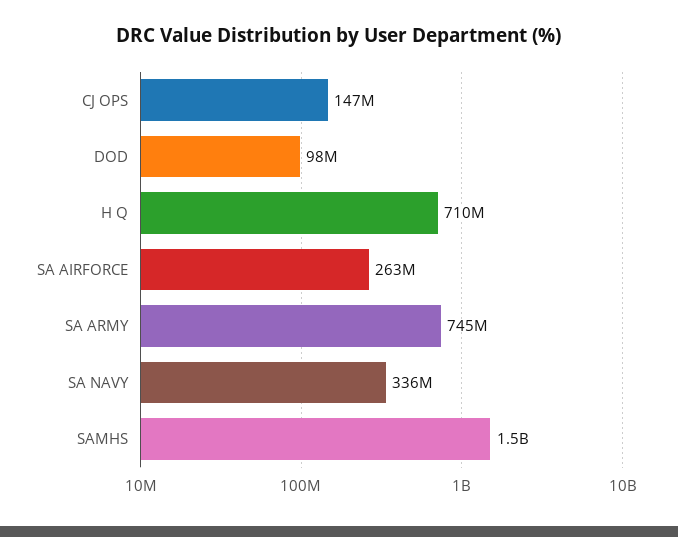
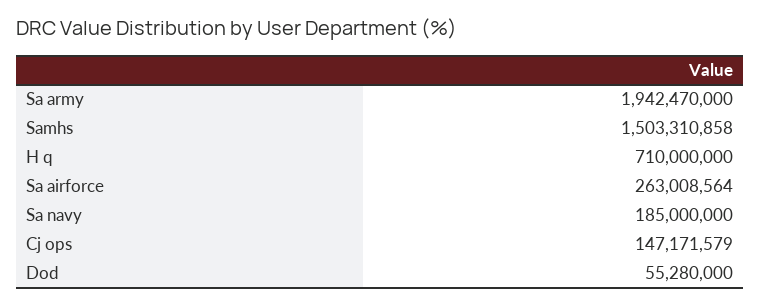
DOD: 98000000 -> 55280000
SA ARMY: 745000000 -> 1942470000
SA NAVY: 336000000 -> 185000000

